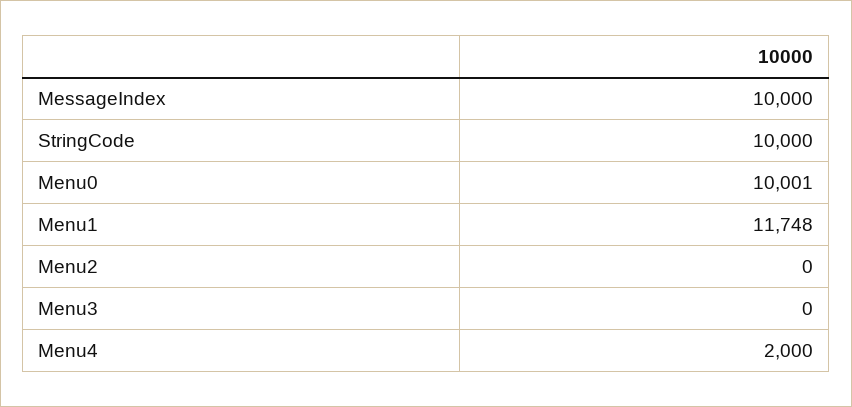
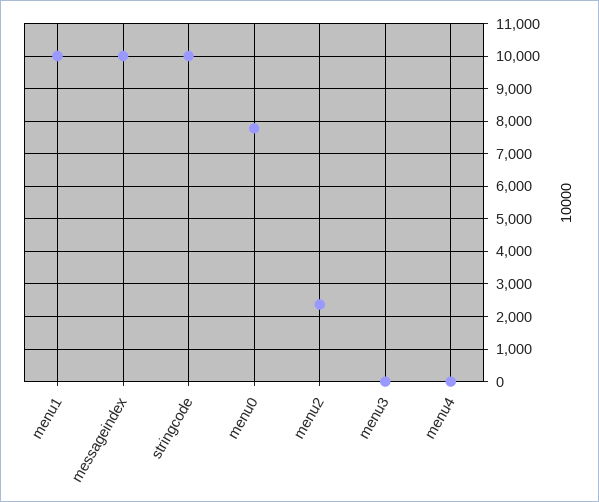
Menu0: 10001 -> 7800
Menu1: 11748 -> 10000
Menu2: 0 -> 2400
Menu4: 2000 -> 0

